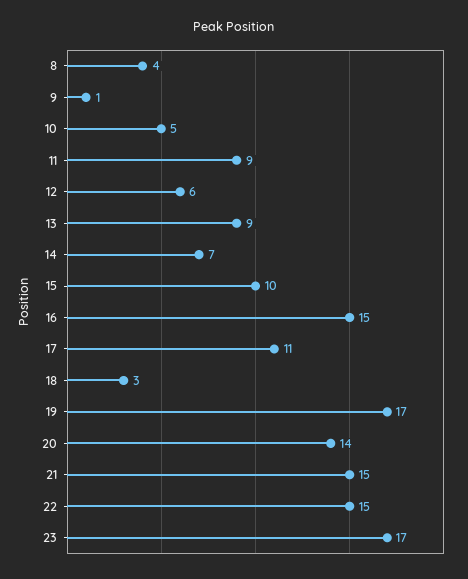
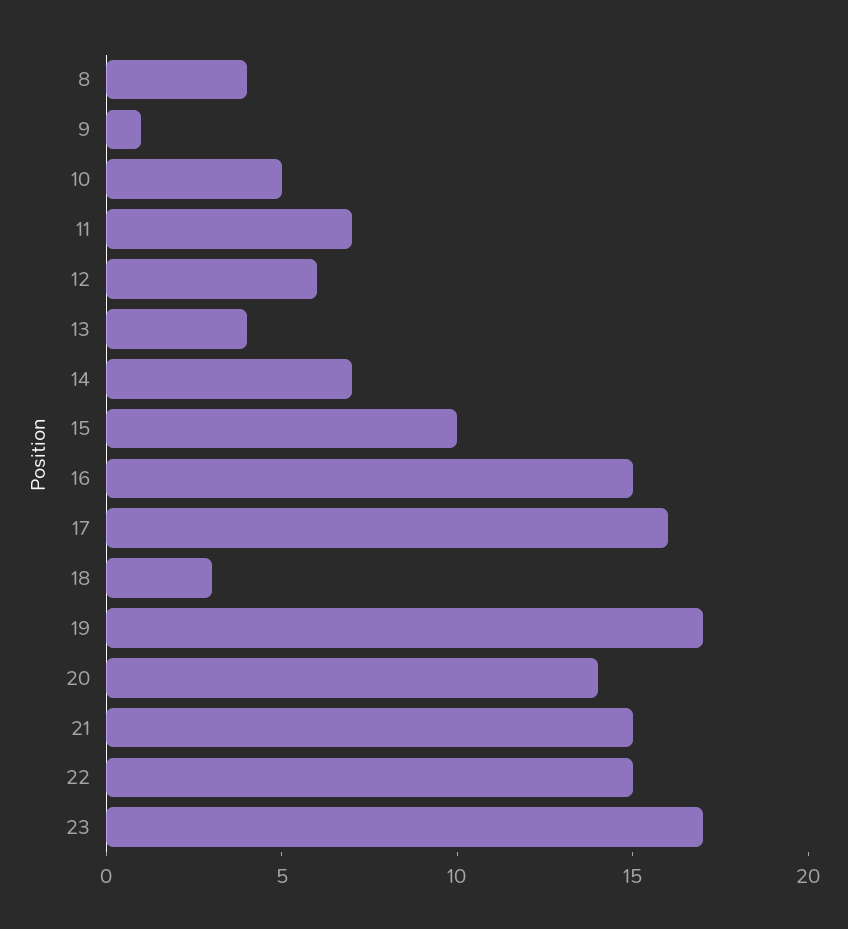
11: 9 -> 7
13: 9 -> 4
17: 11 -> 16

